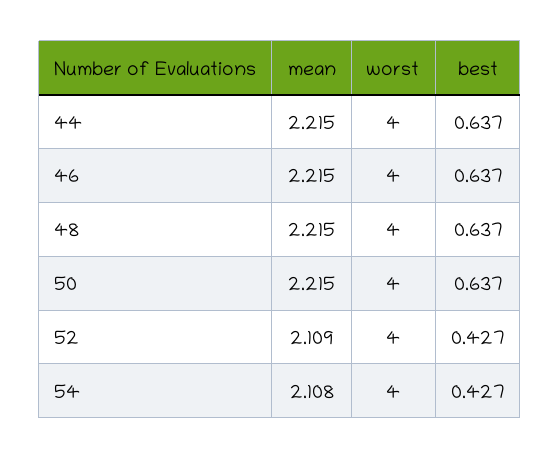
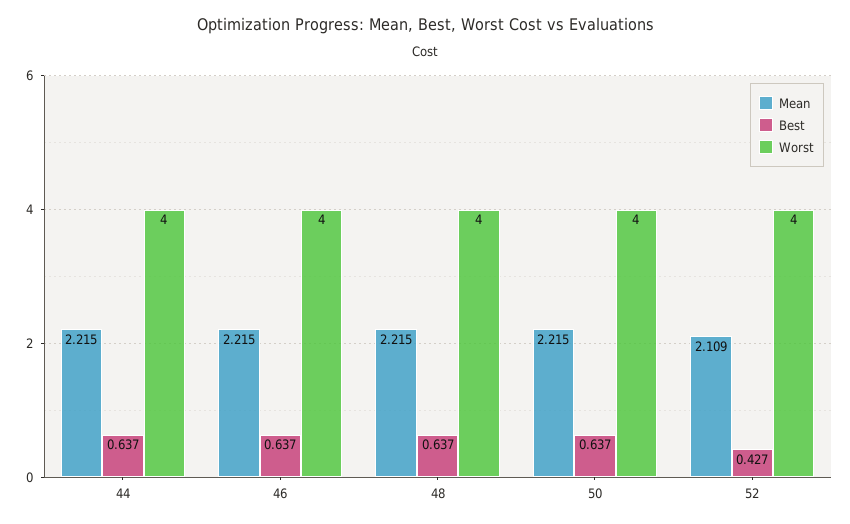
mean, 54: 2.108 -> none
worst, 54: 4 -> none
best, 54: 0.427 -> none

